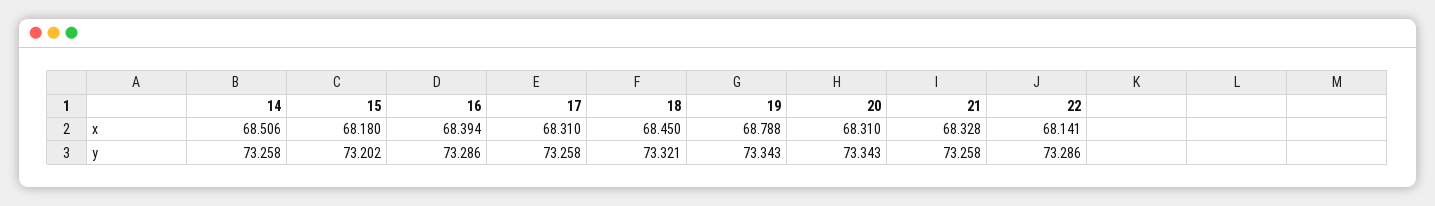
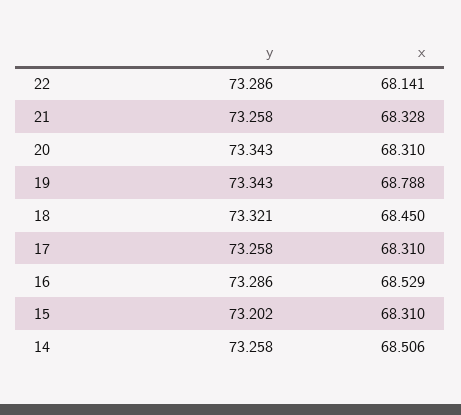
15, x: 68.18 -> 68.31
16, x: 68.394 -> 68.529

